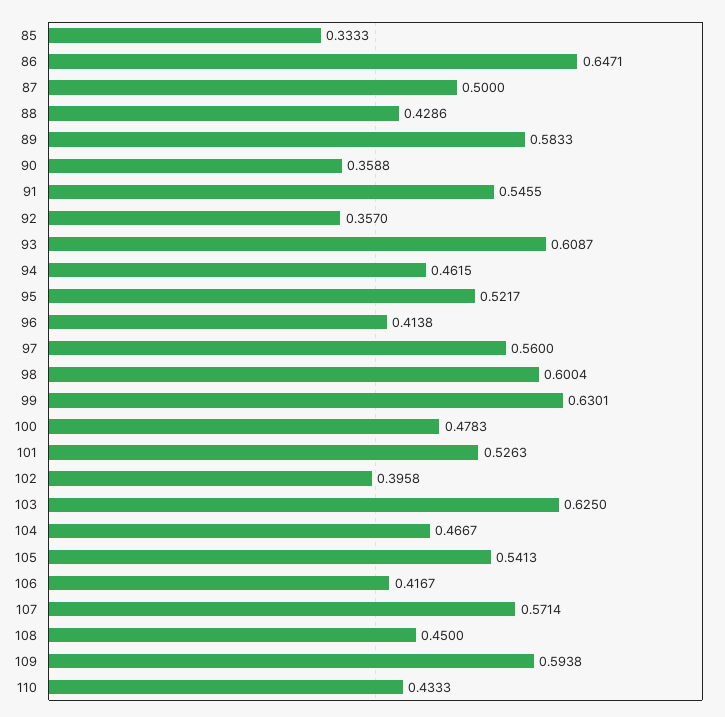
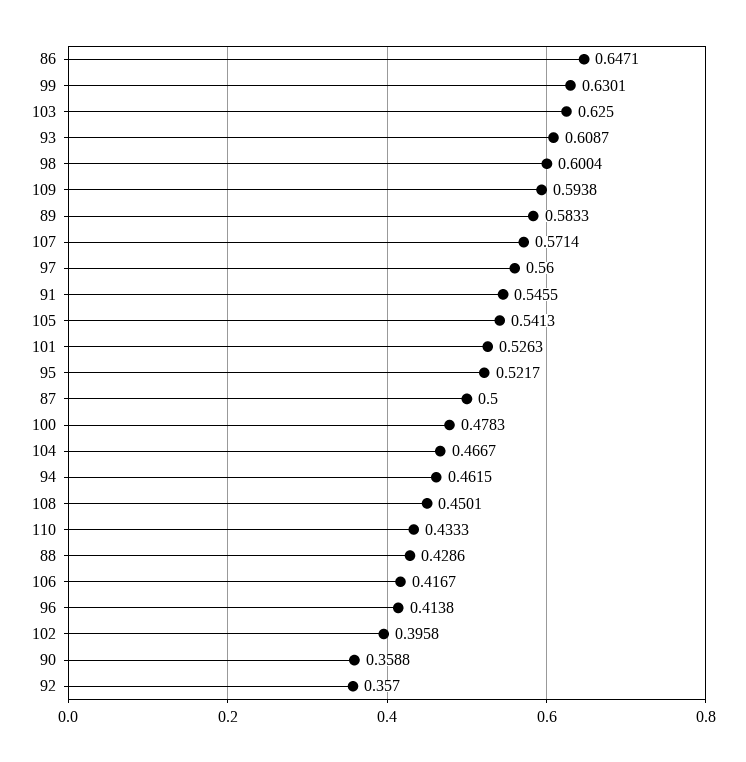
85: 0.3333 -> none
108: 0.45 -> 0.4501

